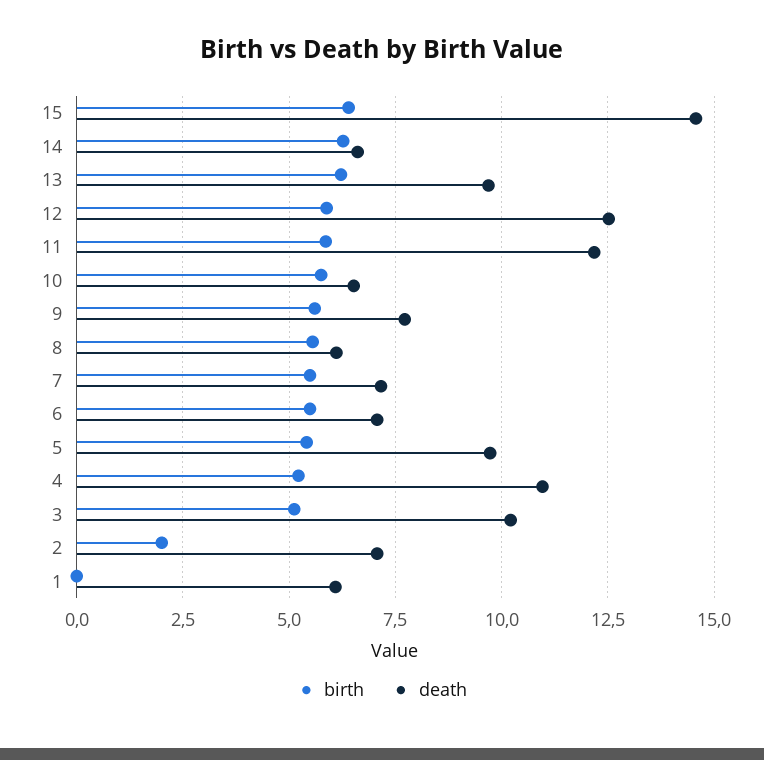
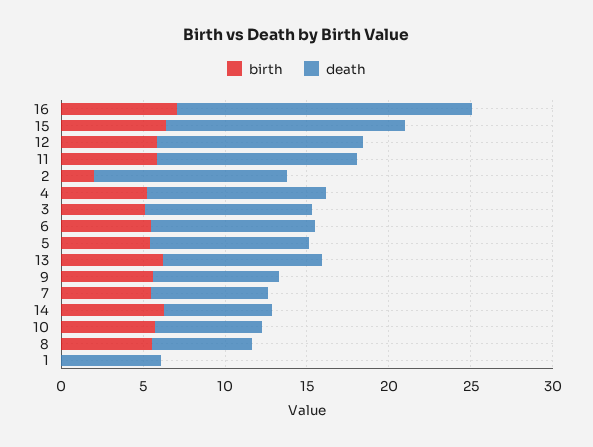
death, 6: 7 -> 10
death, 2: 7 -> 12
birth, 16: none -> 7
death, 16: none -> 18

